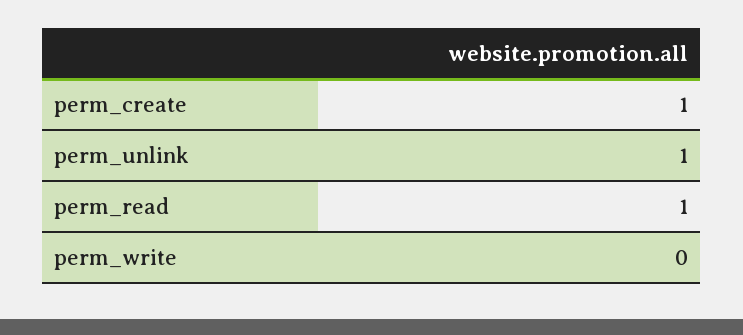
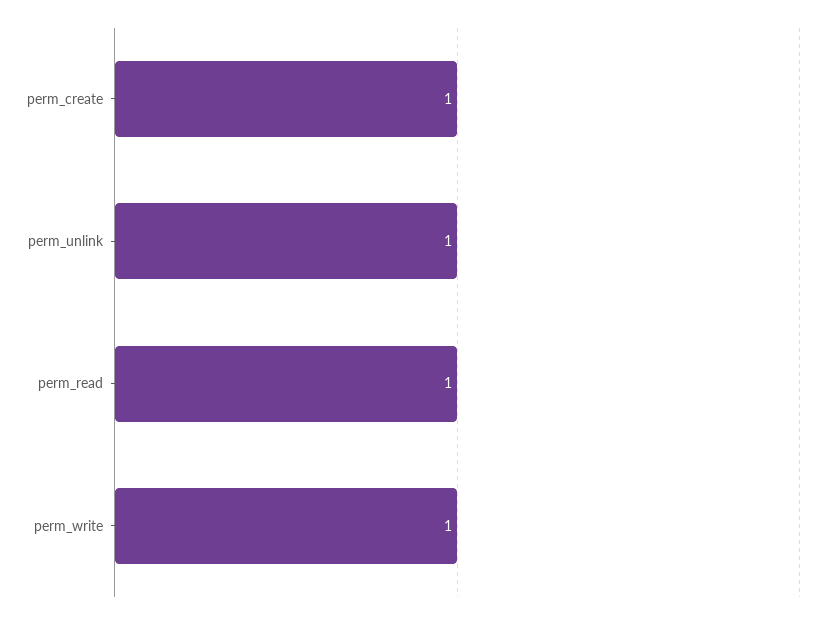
perm_write: 0 -> 1

